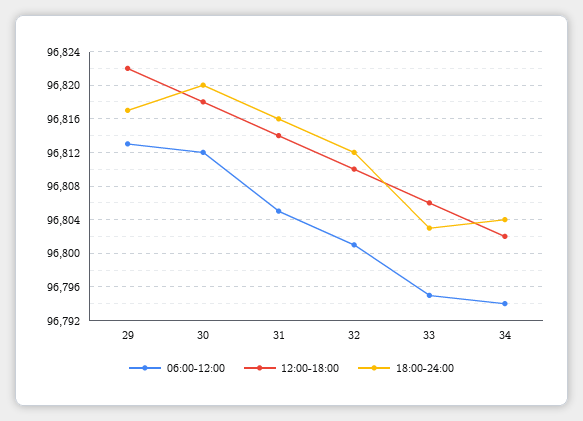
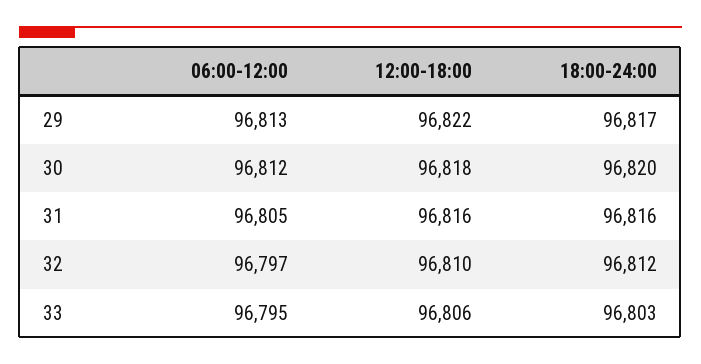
12:00-18:00, 31: 96814 -> 96816
06:00-12:00, 32: 96801 -> 96797
06:00-12:00, 34: 96794 -> none
12:00-18:00, 34: 96802 -> none
18:00-24:00, 34: 96804 -> none

